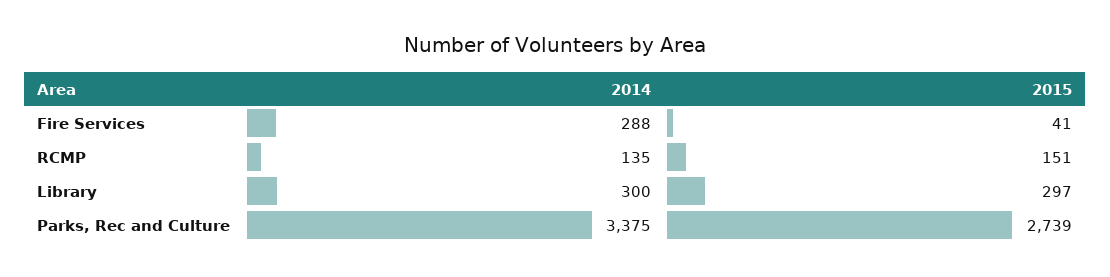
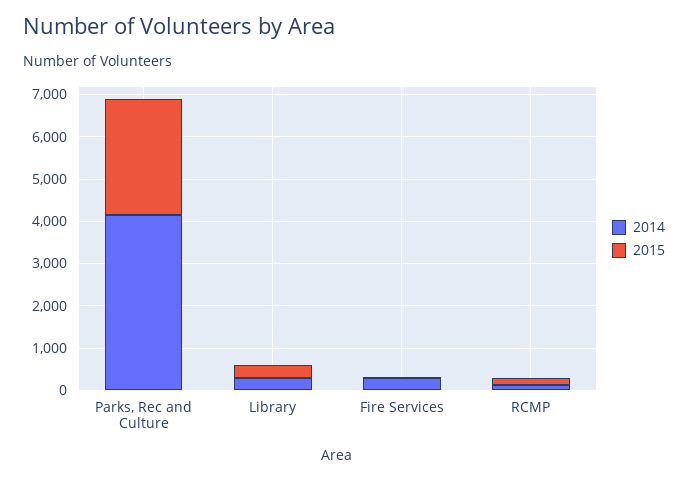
2014, Parks, Rec and Culture: 3375 -> 4200

